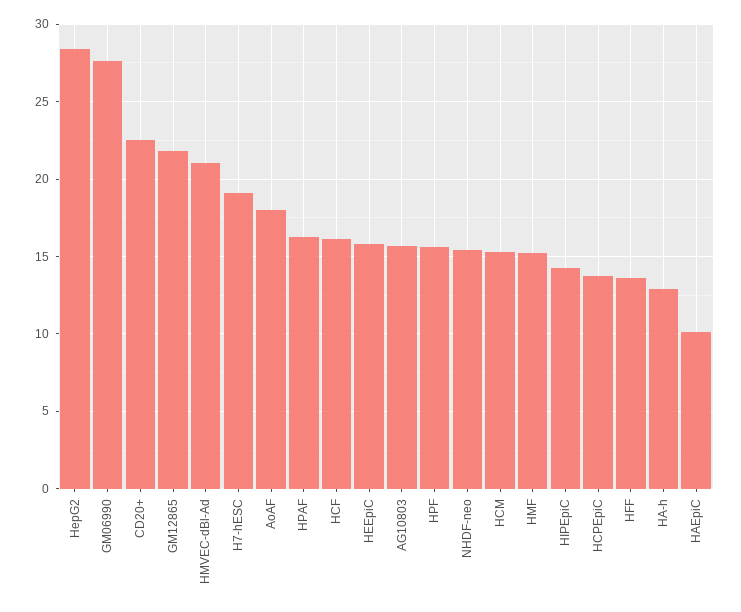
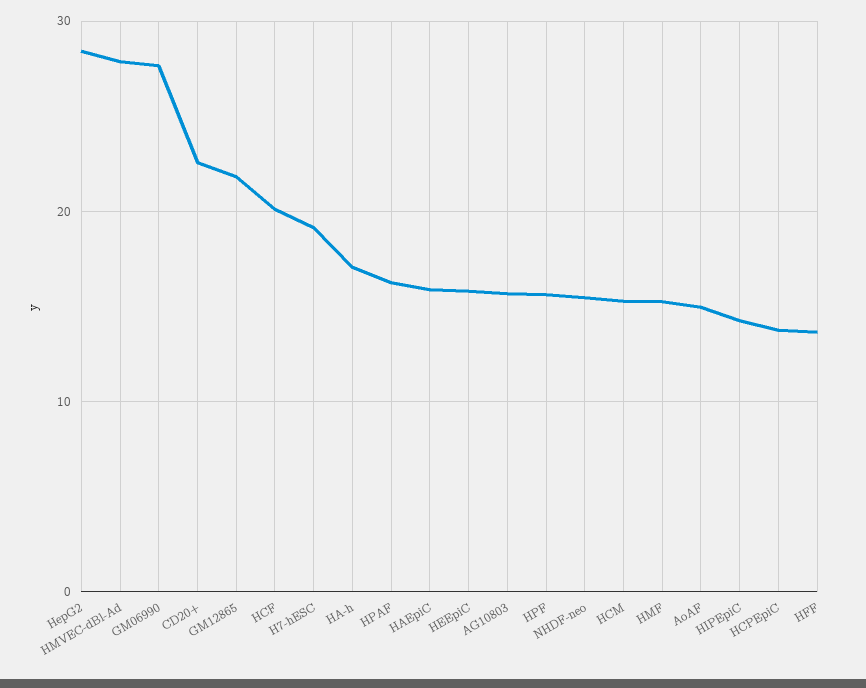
HMVEC-dBl-Ad: 21 -> 28
AoAF: 18 -> 15
HCF: 16 -> 20
HA-h: 13 -> 17
HAEpiC: 10 -> 16

